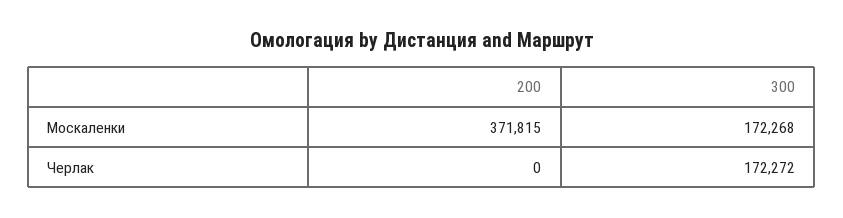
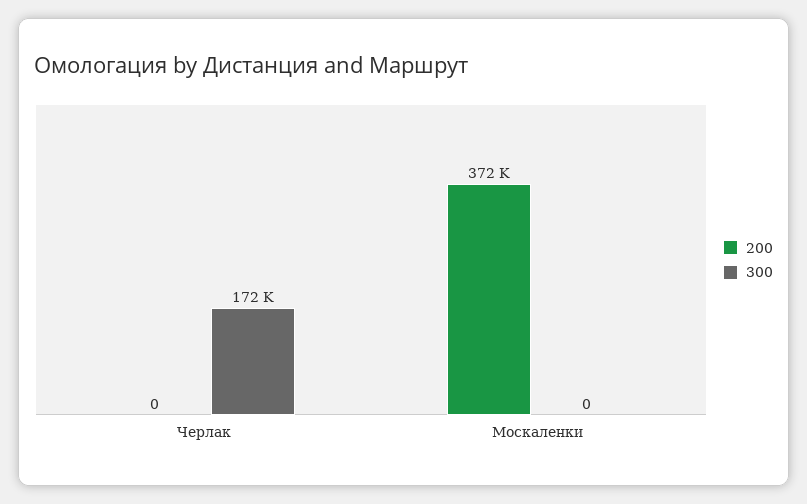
300, Москаленки: 172268 -> 0

